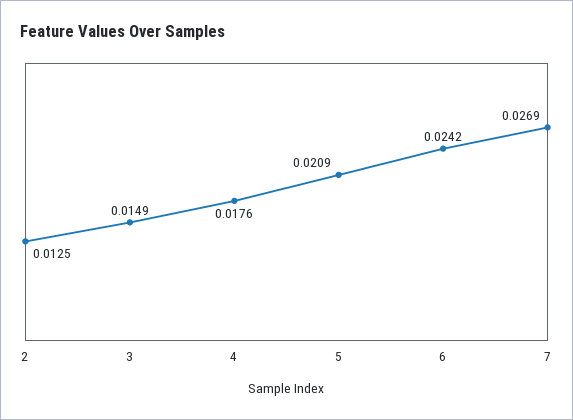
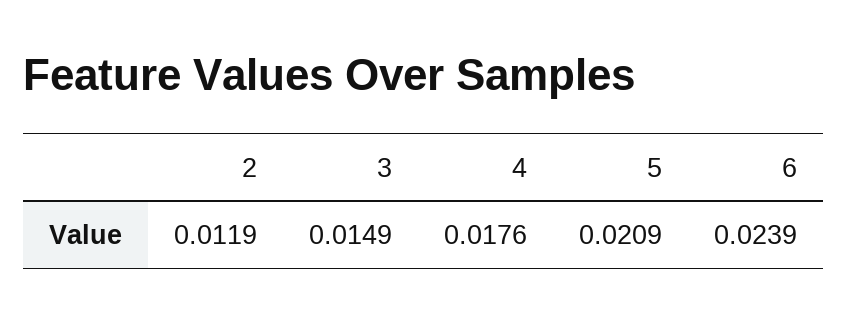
2: 0.0125 -> 0.0119
6: 0.0242 -> 0.0239
7: 0.0269 -> none

